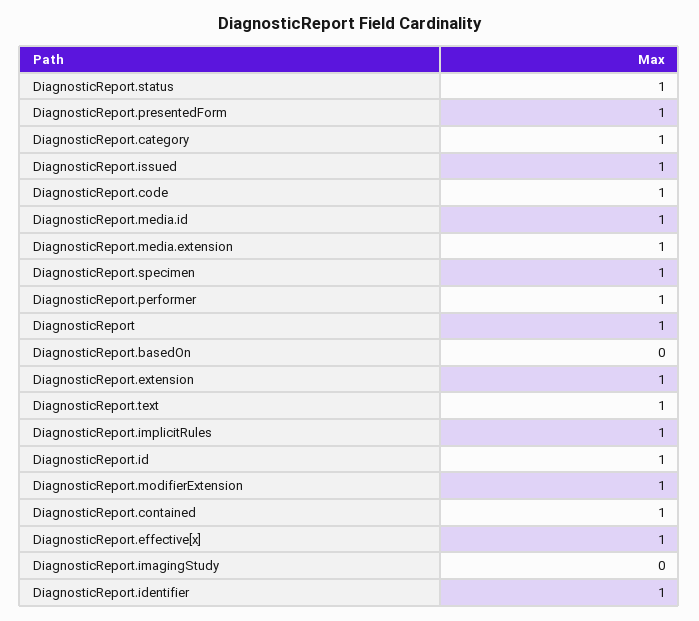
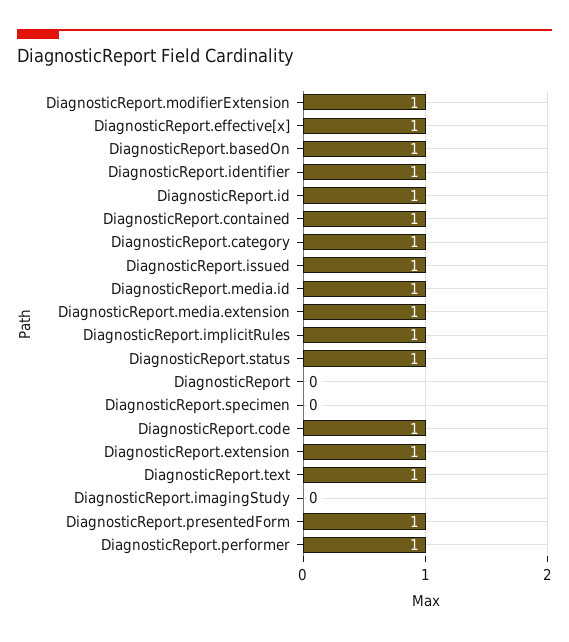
DiagnosticReport.specimen: 1 -> 0
DiagnosticReport: 1 -> 0
DiagnosticReport.basedOn: 0 -> 1

